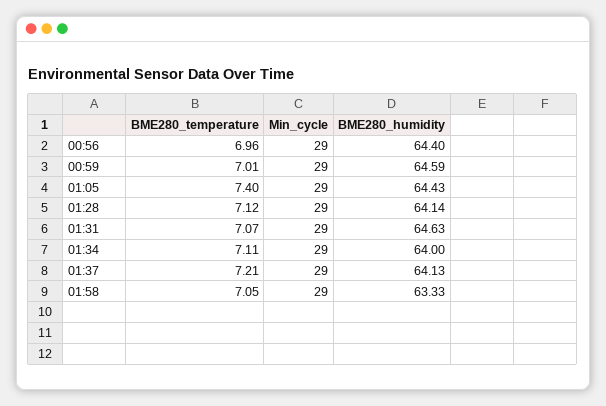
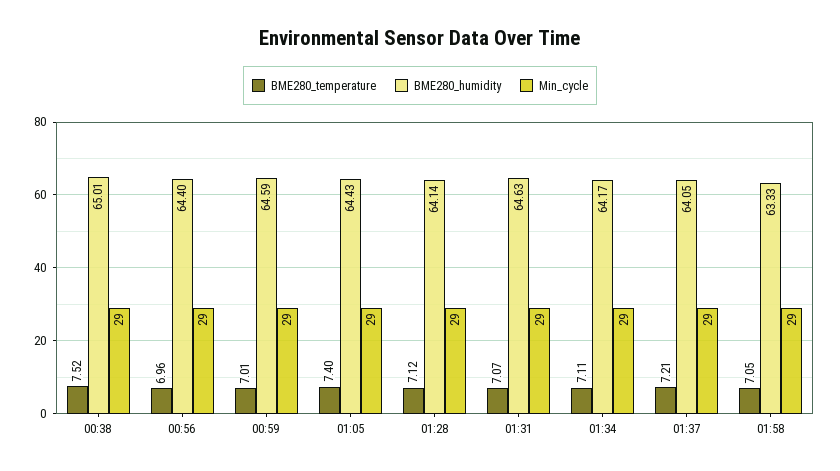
BME280_humidity, 01:34: 64 -> 64.17
BME280_humidity, 01:37: 64.13 -> 64.05
BME280_temperature, 00:38: none -> 7.52
BME280_humidity, 00:38: none -> 65.01
Min_cycle, 00:38: none -> 29

